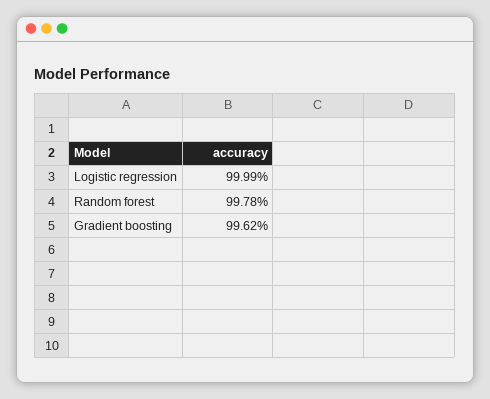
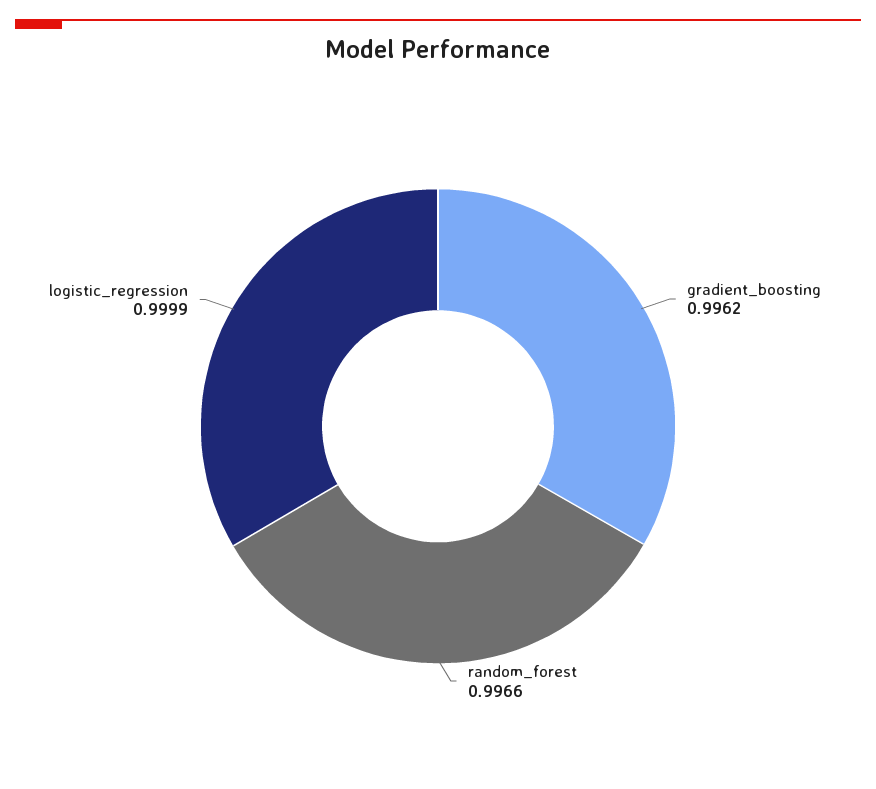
Random forest: 0.9978 -> 0.9966

